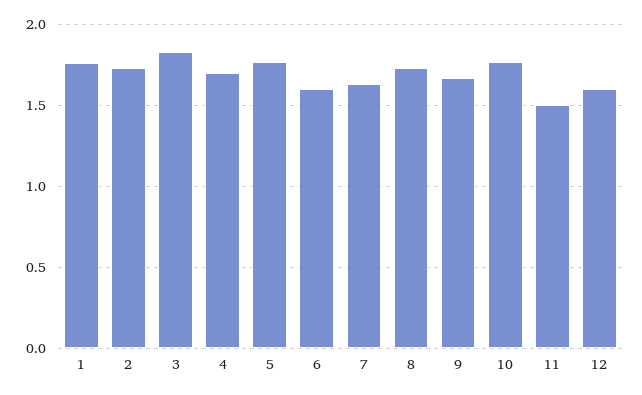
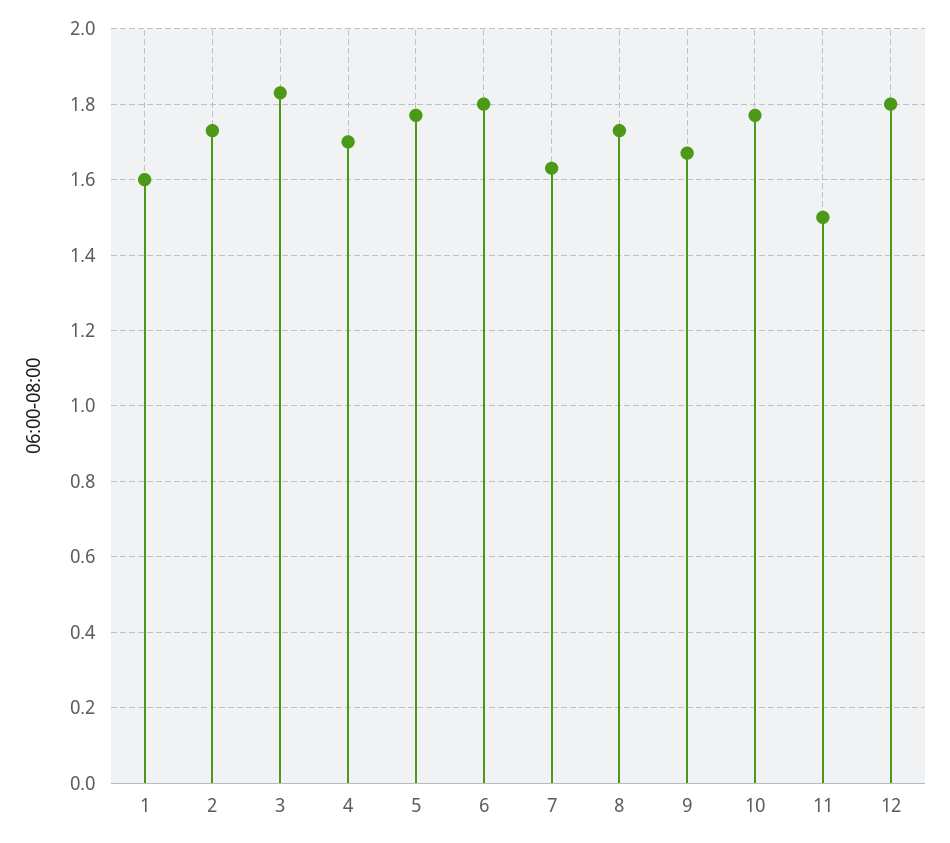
1: 1.75 -> 1.6
6: 1.6 -> 1.8
12: 1.6 -> 1.8

